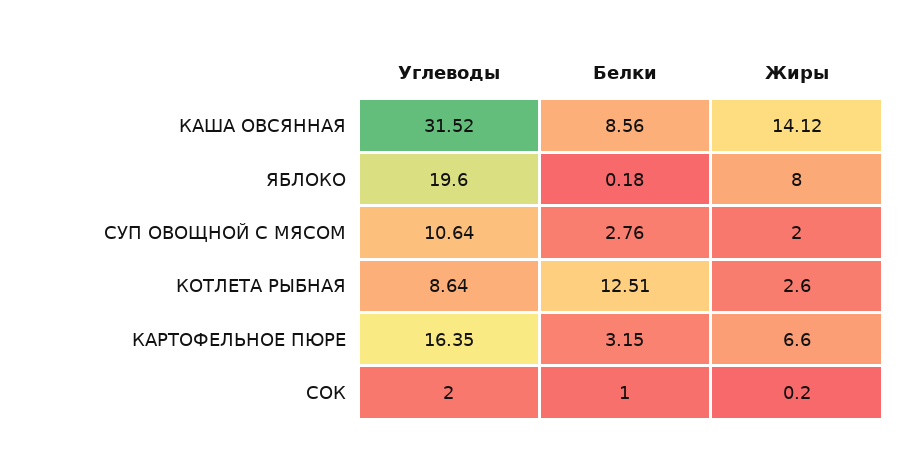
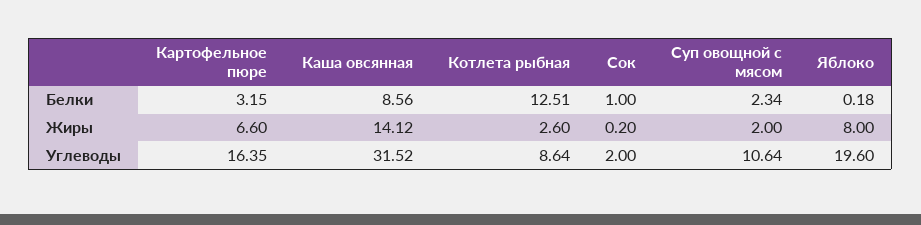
Белки, СУП ОВОЩНОЙ С МЯСОМ: 2.76 -> 2.34

